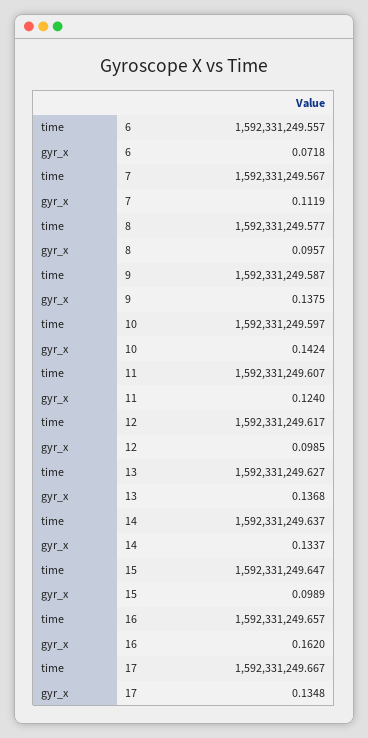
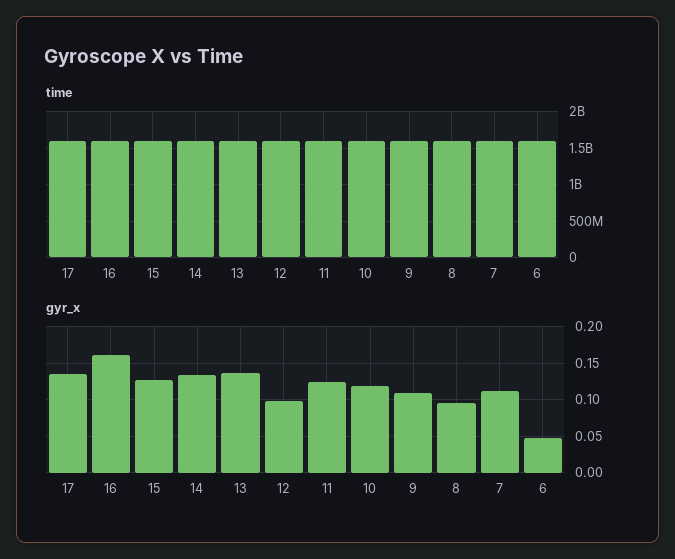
gyr_x, 6: 0.0718 -> 0.05
gyr_x, 9: 0.1375 -> 0.11
gyr_x, 10: 0.1424 -> 0.12
gyr_x, 15: 0.0989 -> 0.13

